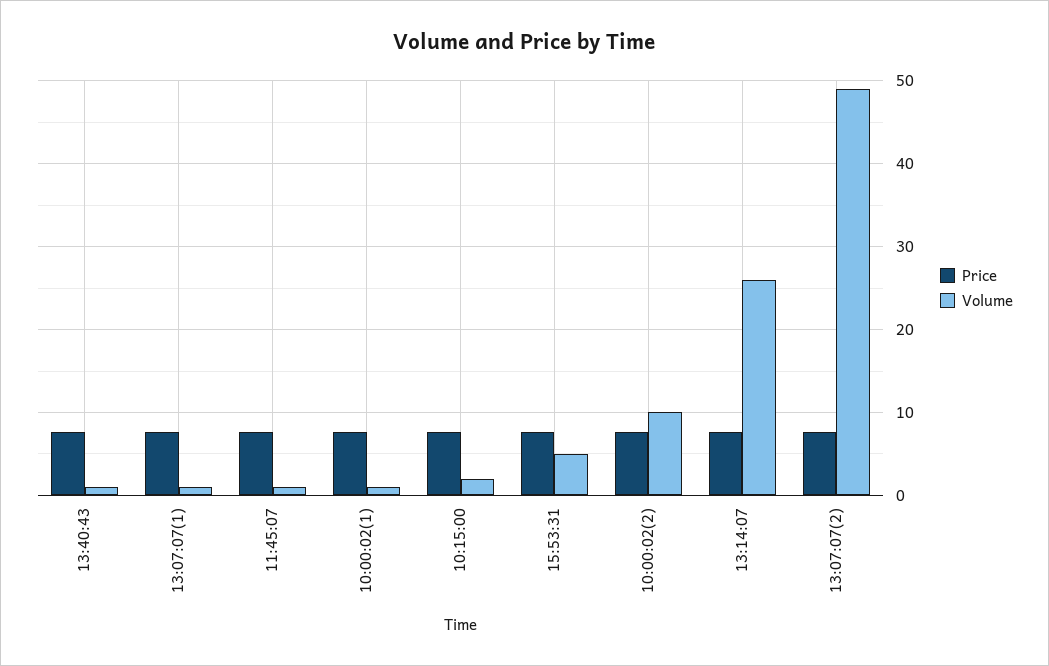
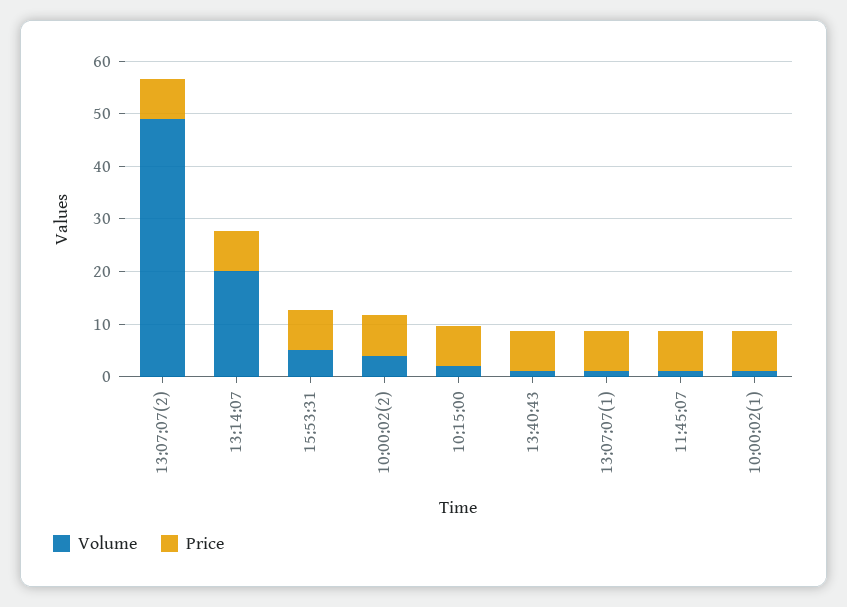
Volume, 10:00:02(2): 10 -> 4
Volume, 13:14:07: 26 -> 20

